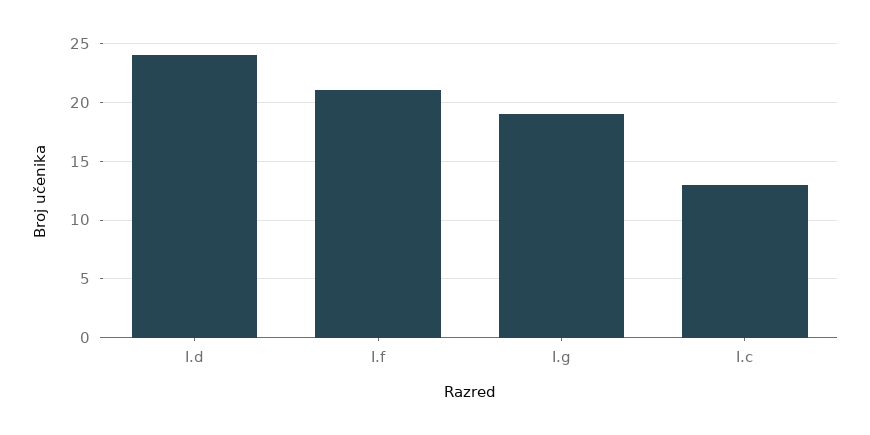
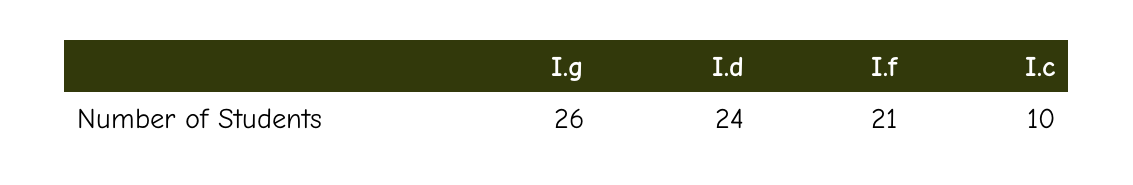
I.g: 19 -> 26
I.c: 13 -> 10

